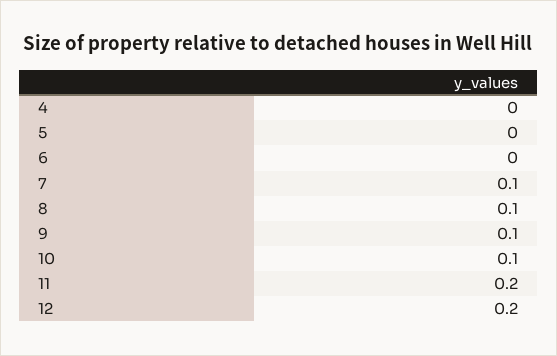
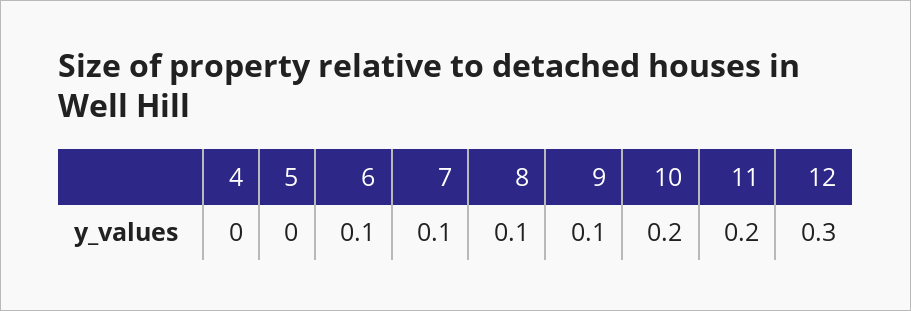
6: 0 -> 0.1
10: 0.1 -> 0.2
12: 0.2 -> 0.3

